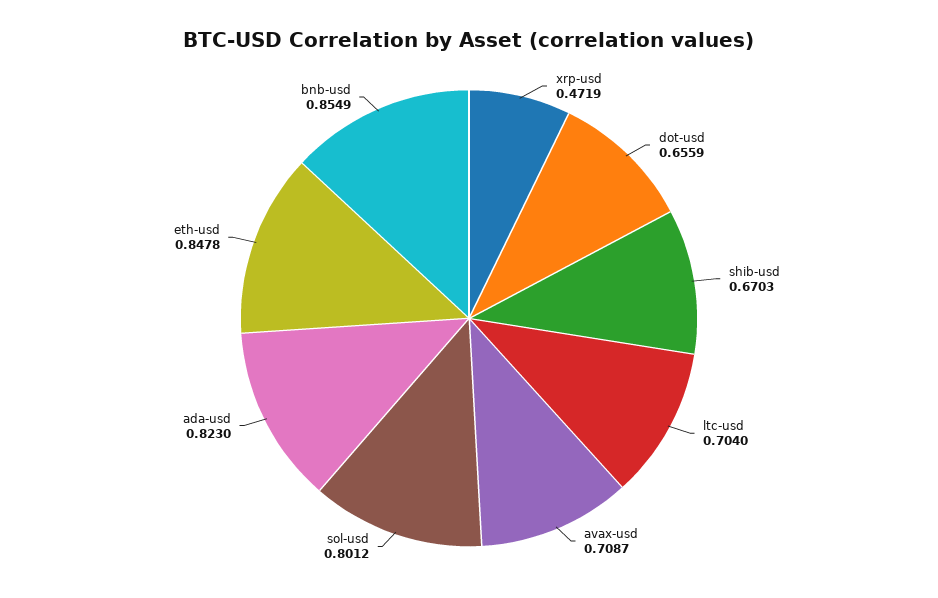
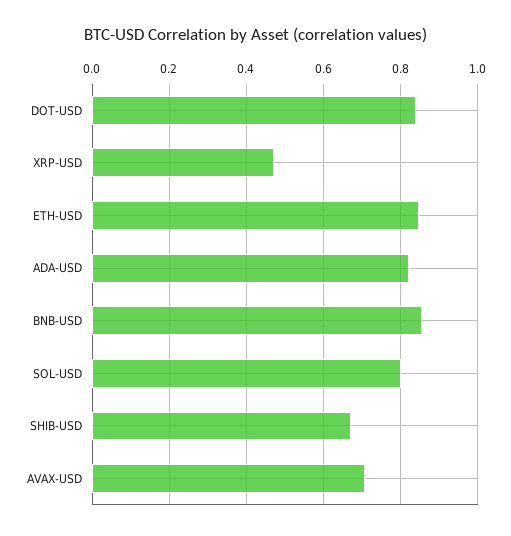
dot-usd: 0.6559 -> 0.84
ltc-usd: 0.704 -> none

